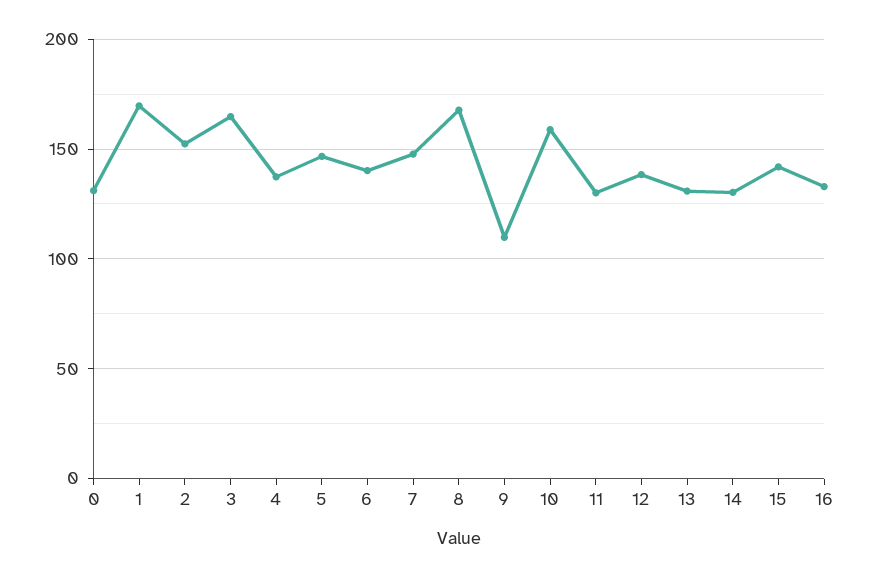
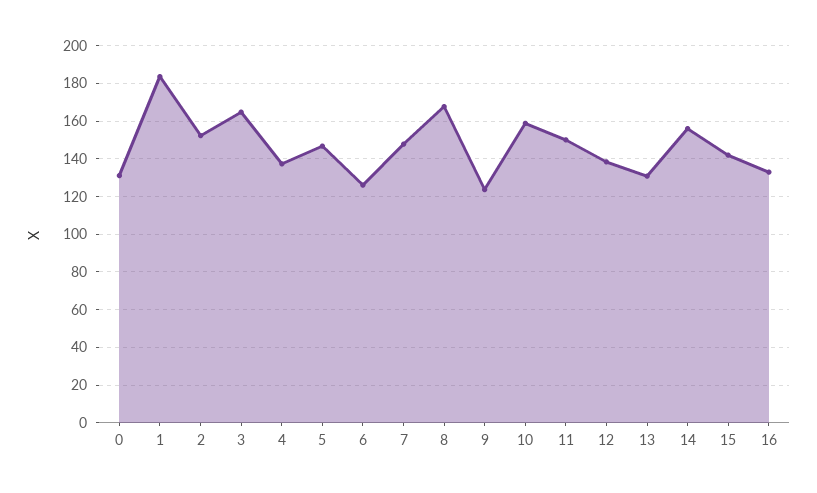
1: 170 -> 185
6: 140 -> 125
9: 110 -> 125
11: 130 -> 150
14: 130 -> 155

